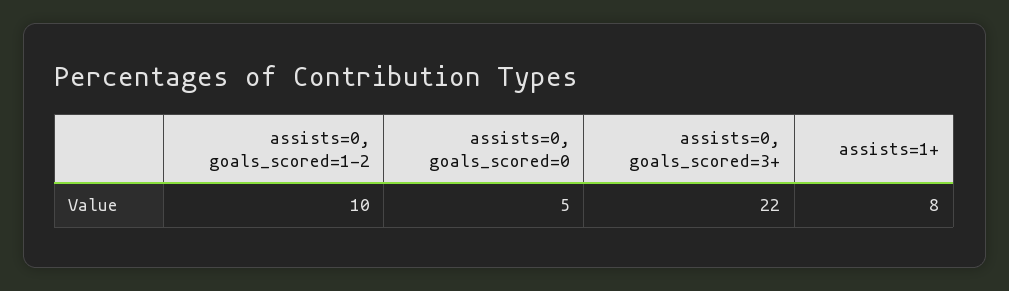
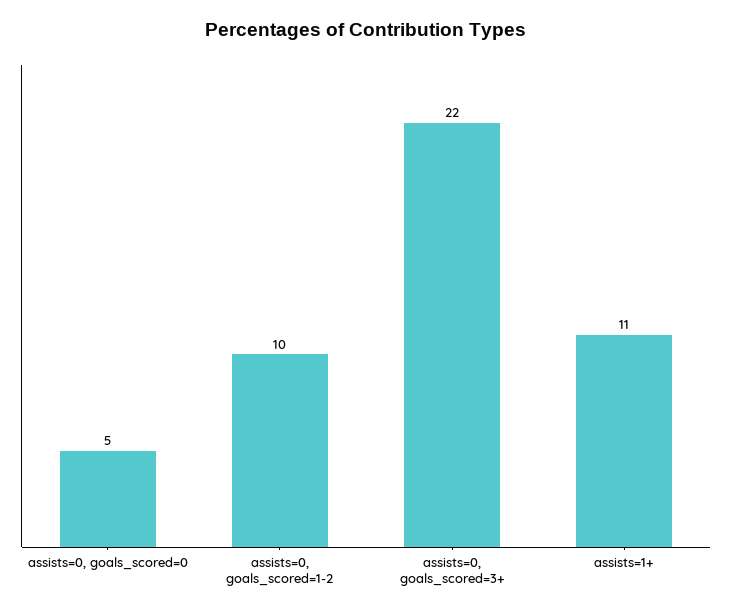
assists=1+: 8 -> 11

